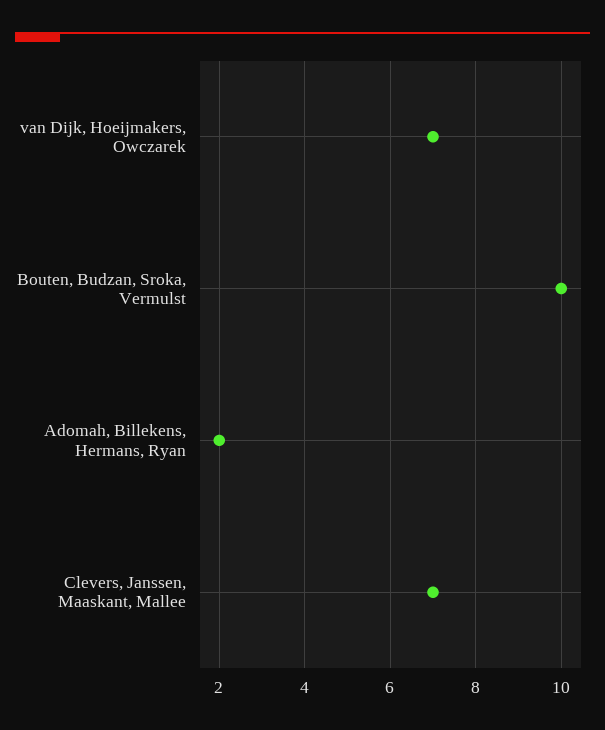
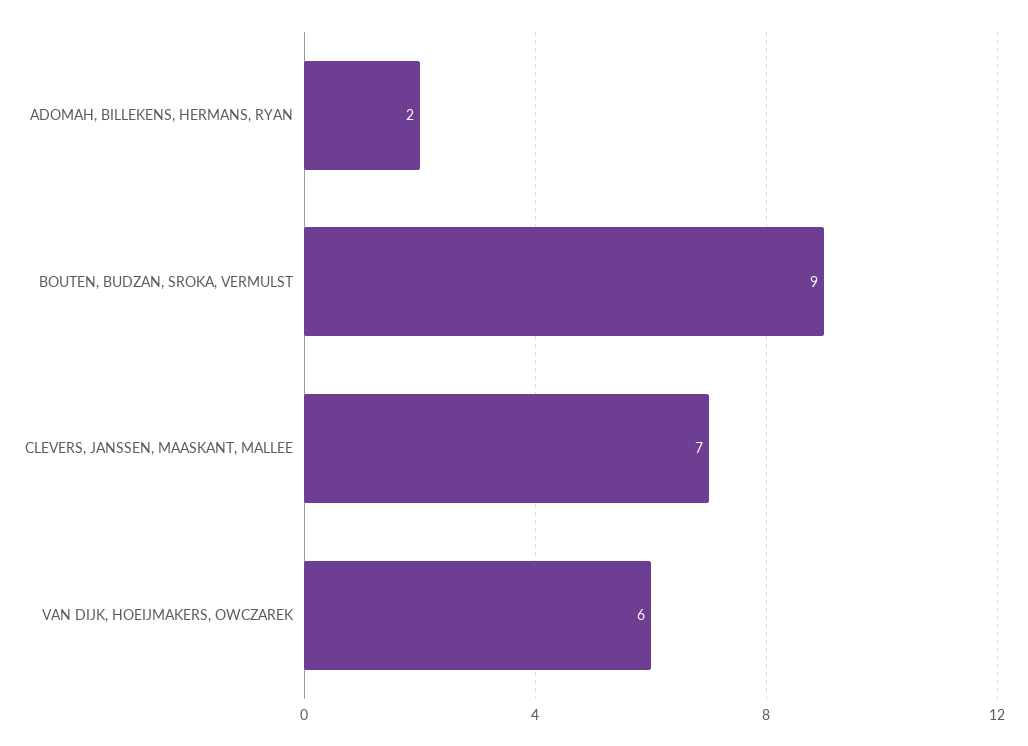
van Dijk, Hoeijmakers, Owczarek: 7 -> 6
Bouten, Budzan, Sroka, Vermulst: 10 -> 9

